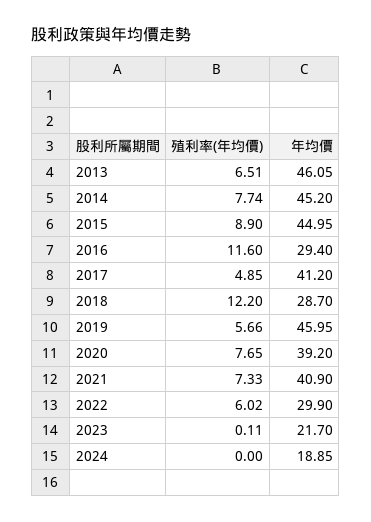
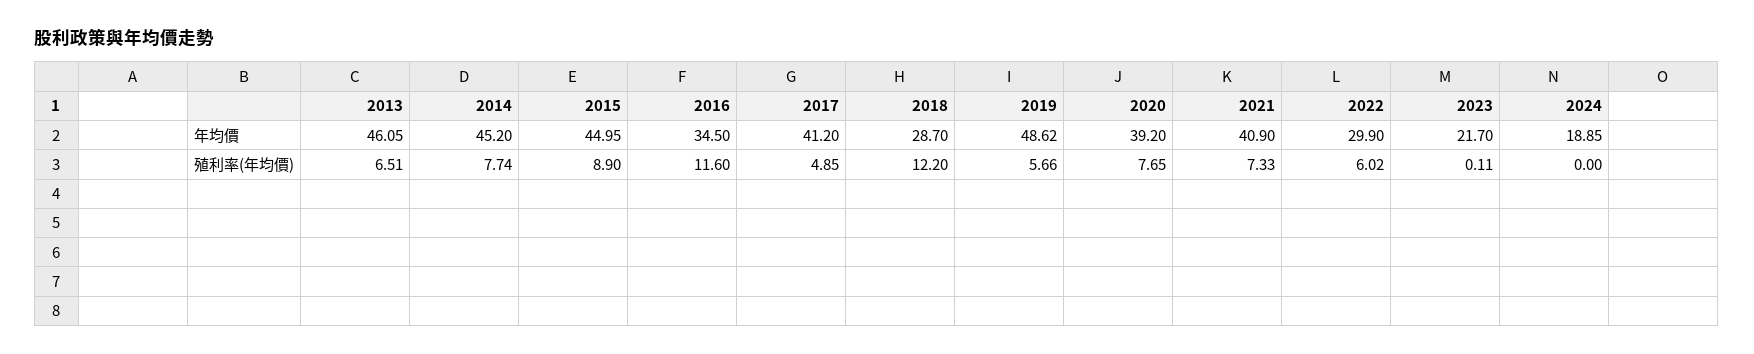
年均價, 2016: 29.4 -> 34.5
年均價, 2019: 45.95 -> 48.62

